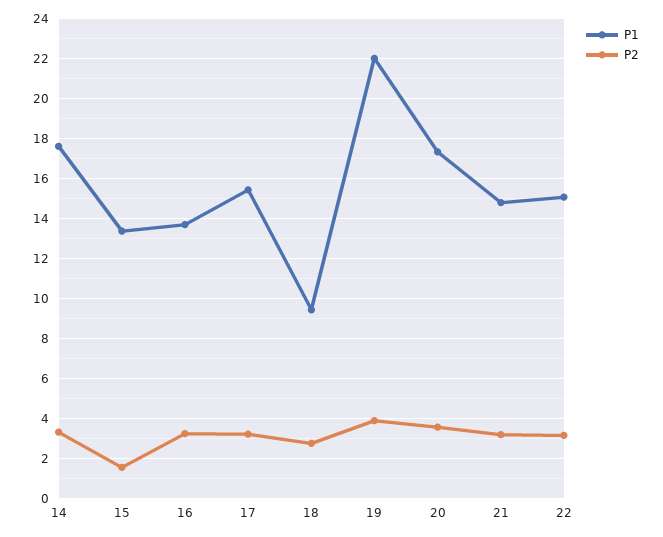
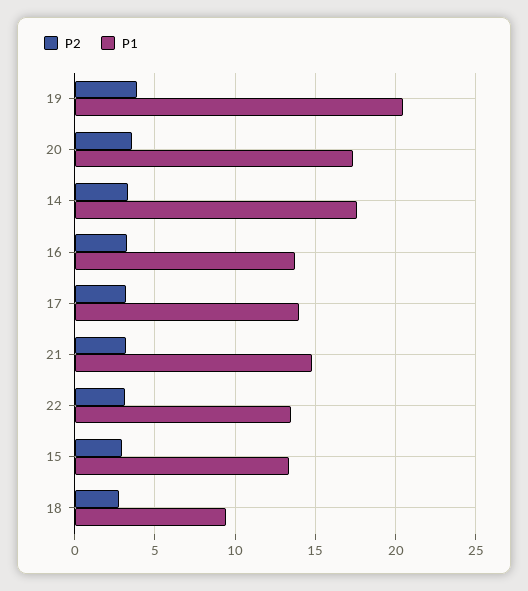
P2, 15: 1.5 -> 3
P1, 17: 15.5 -> 14
P1, 19: 22 -> 20.5
P1, 22: 15 -> 13.5

